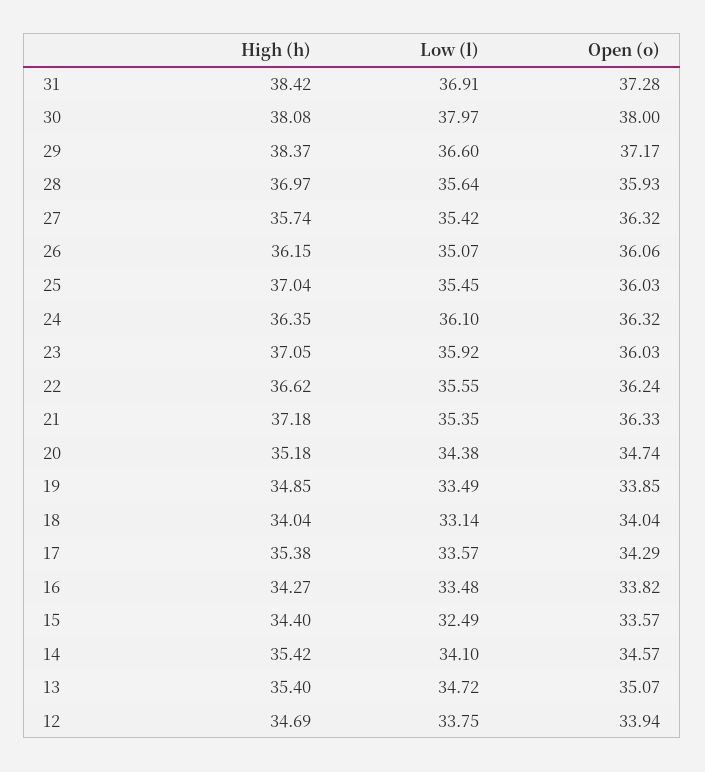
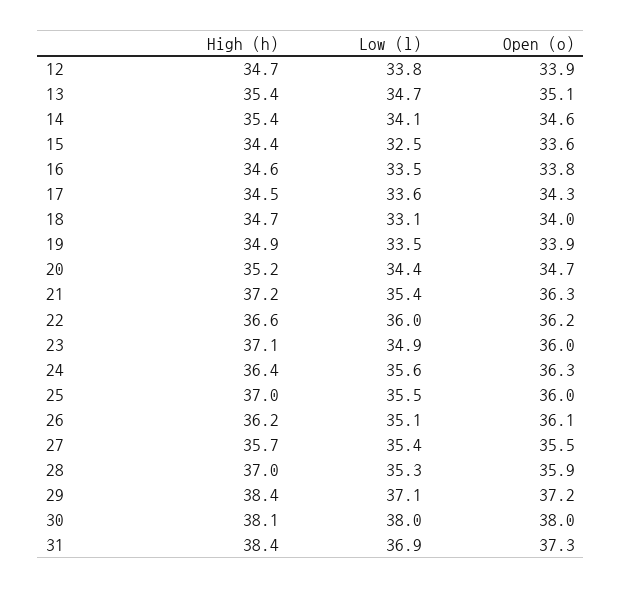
Low (l), 29: 36.6 -> 37.1
Low (l), 28: 35.64 -> 35.3
Open (o), 27: 36.32 -> 35.5
Low (l), 24: 36.1 -> 35.6
Low (l), 23: 35.92 -> 34.9
Low (l), 22: 35.55 -> 36
High (h), 18: 34.04 -> 34.7
High (h), 17: 35.38 -> 34.5
High (h), 16: 34.27 -> 34.6

